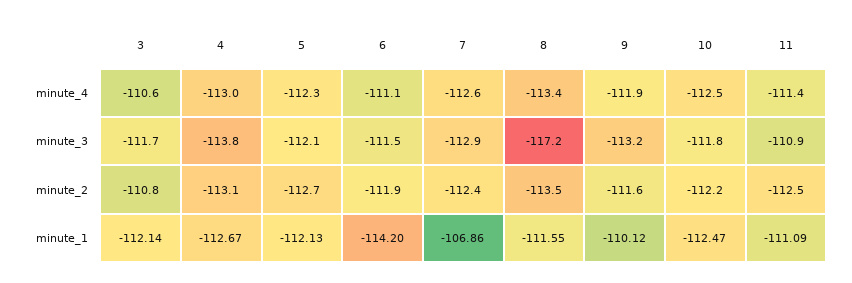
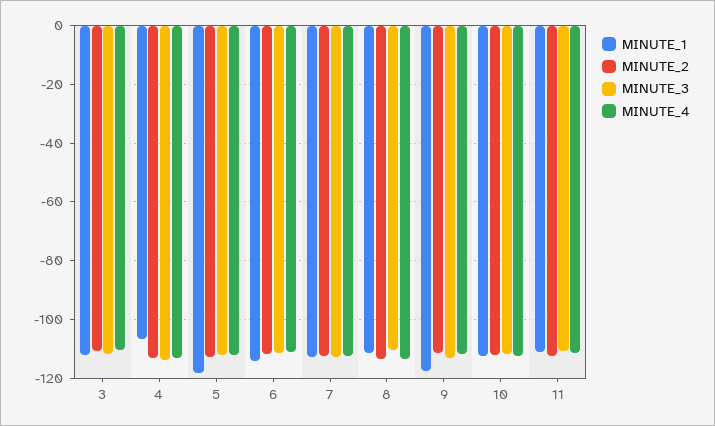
minute_3, 8: -117.2 -> -110
minute_1, 4: -112.67 -> -107.5
minute_1, 5: -112.13 -> -117.5
minute_1, 7: -106.86 -> -112.5
minute_1, 9: -110.12 -> -117.5

